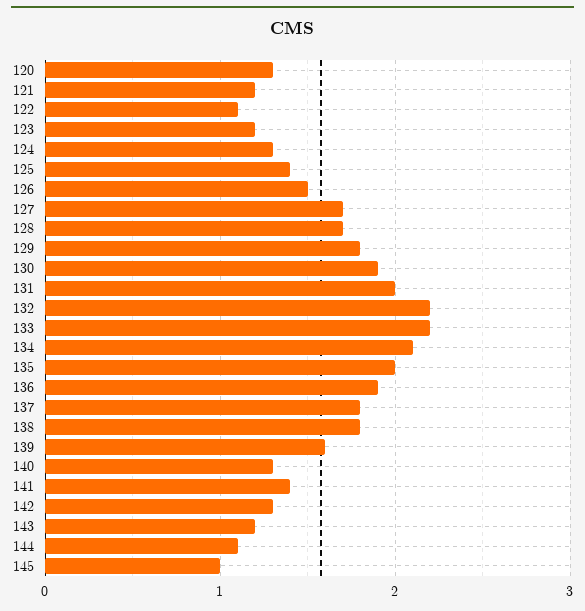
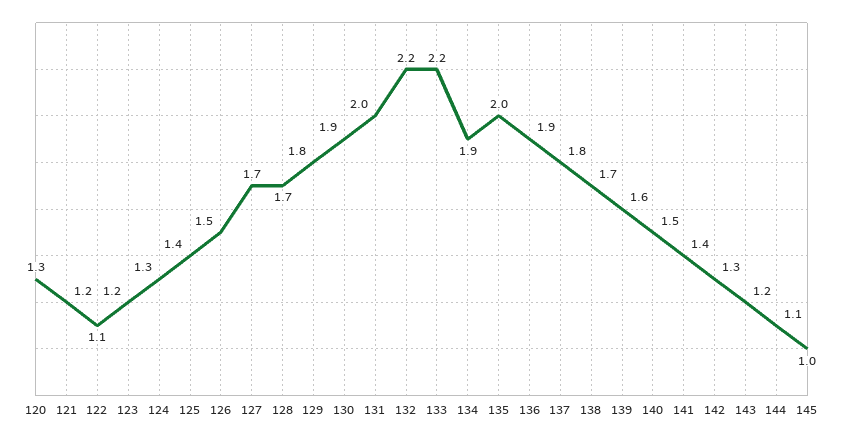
134: 2.1 -> 1.9
138: 1.8 -> 1.7
140: 1.3 -> 1.5

